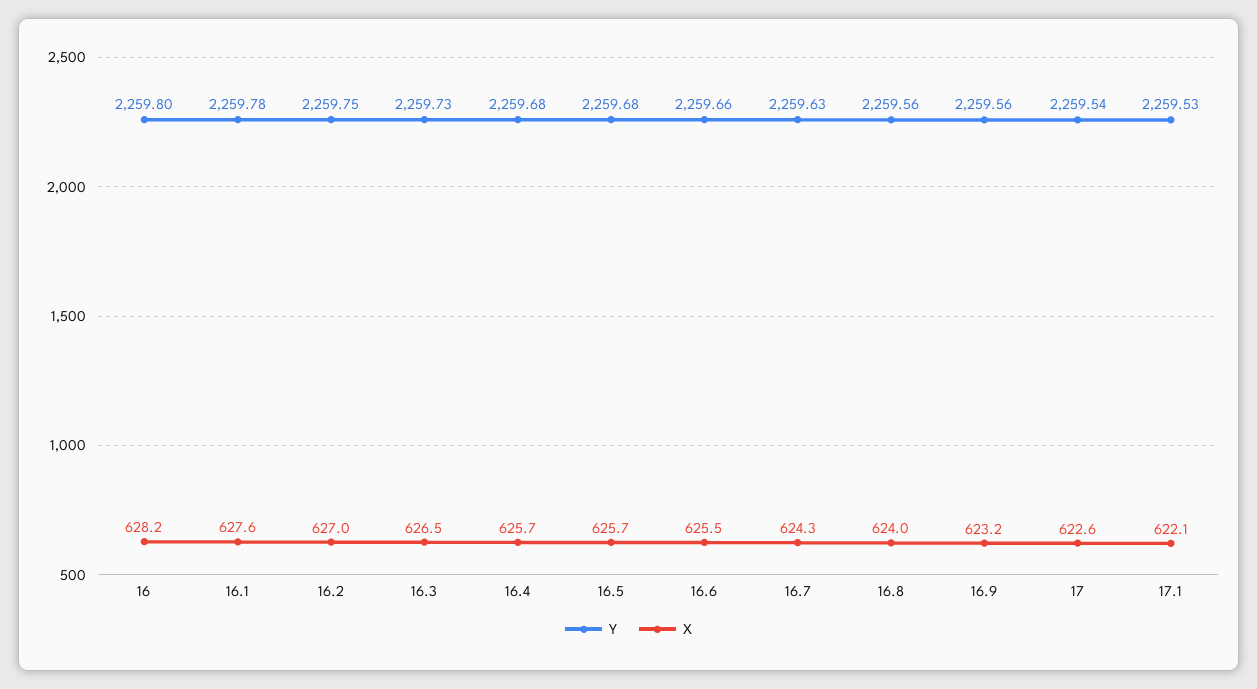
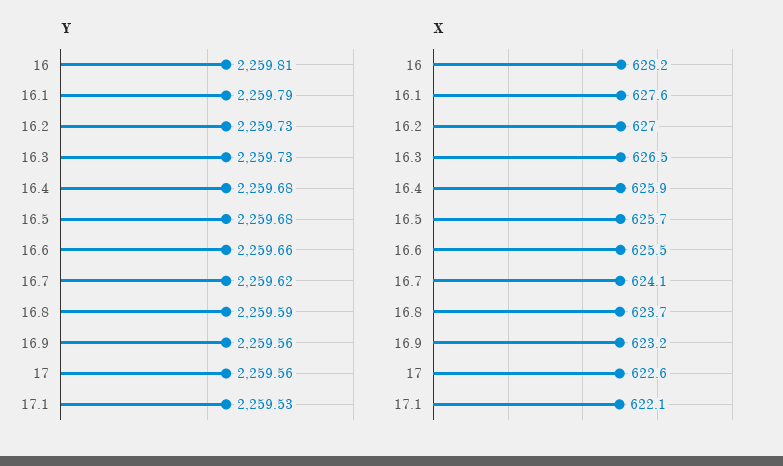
Y, 16: 2259.8 -> 2259.81
Y, 16.1: 2259.78 -> 2259.79
Y, 16.2: 2259.75 -> 2259.73
X, 16.4: 625.7 -> 625.9
Y, 16.7: 2259.63 -> 2259.62
X, 16.7: 624.3 -> 624.1
Y, 16.8: 2259.56 -> 2259.59
X, 16.8: 624 -> 623.7
Y, 17: 2259.54 -> 2259.56

